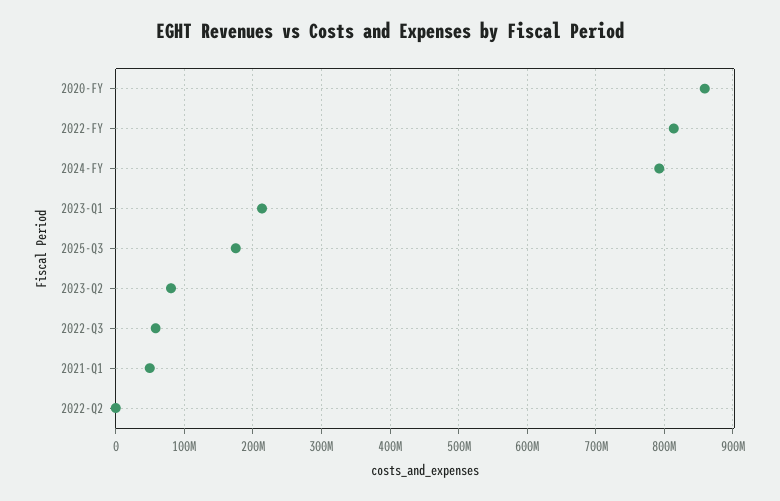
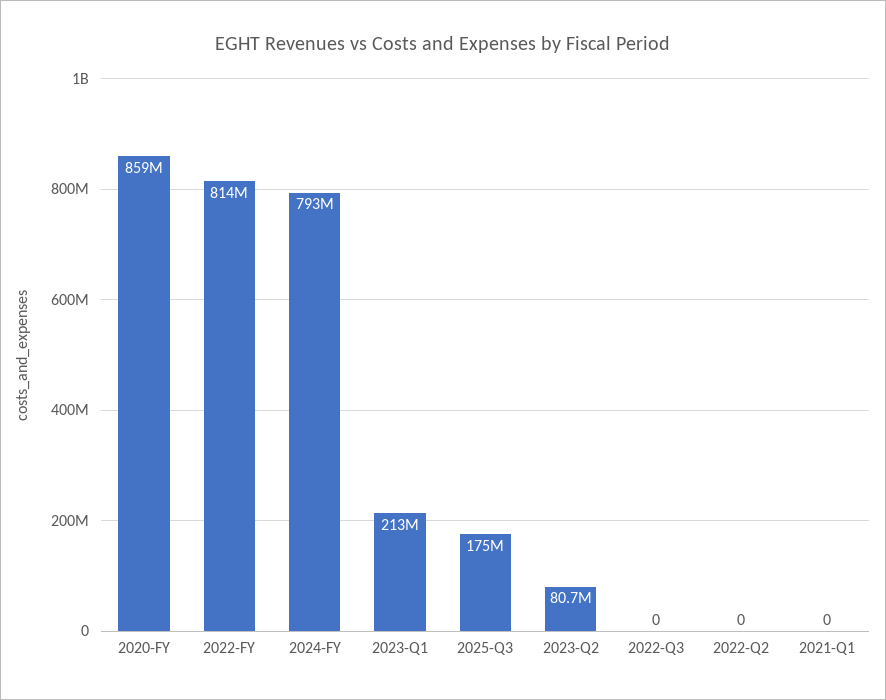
2022-Q3: 60000000 -> 0
2021-Q1: 50000000 -> 0

